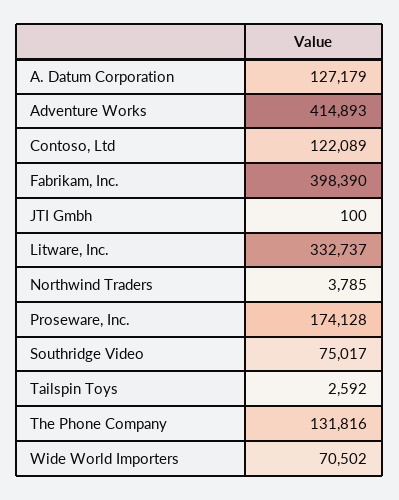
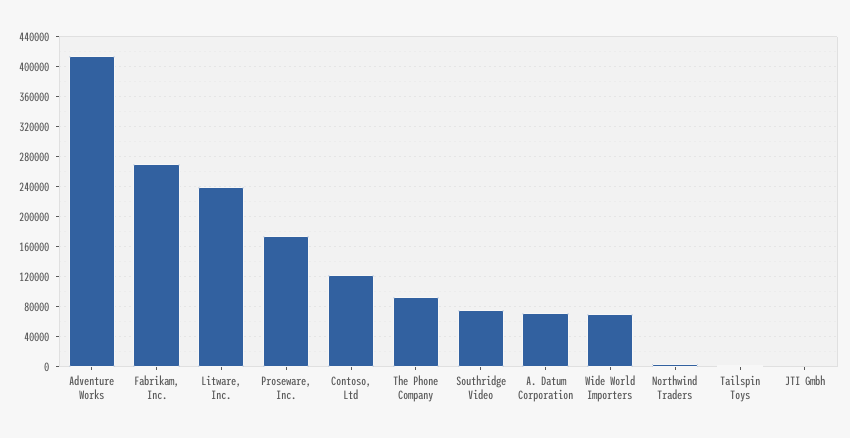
A. Datum Corporation: 127179 -> 70000
Fabrikam, Inc.: 398390 -> 270000
Litware, Inc.: 332737 -> 240000
The Phone Company: 131816 -> 90000

